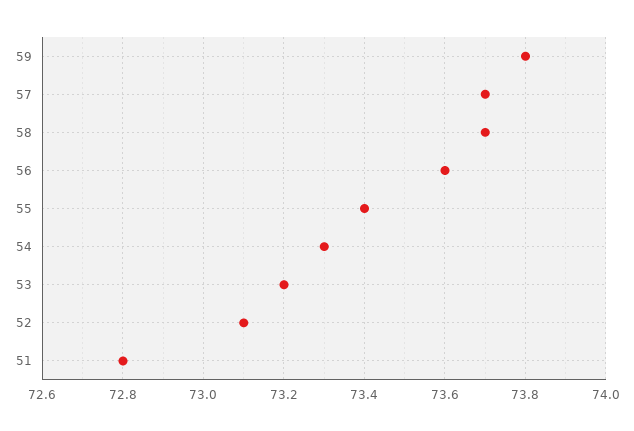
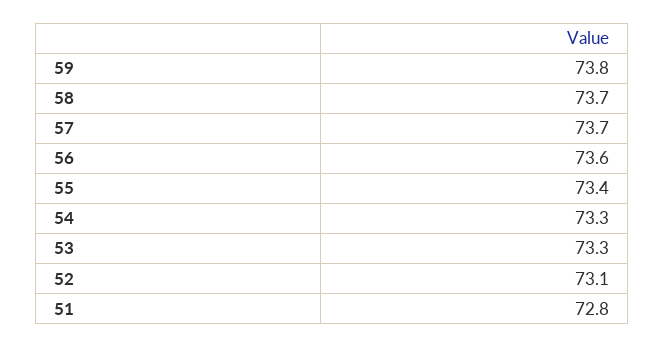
53: 73.2 -> 73.3

